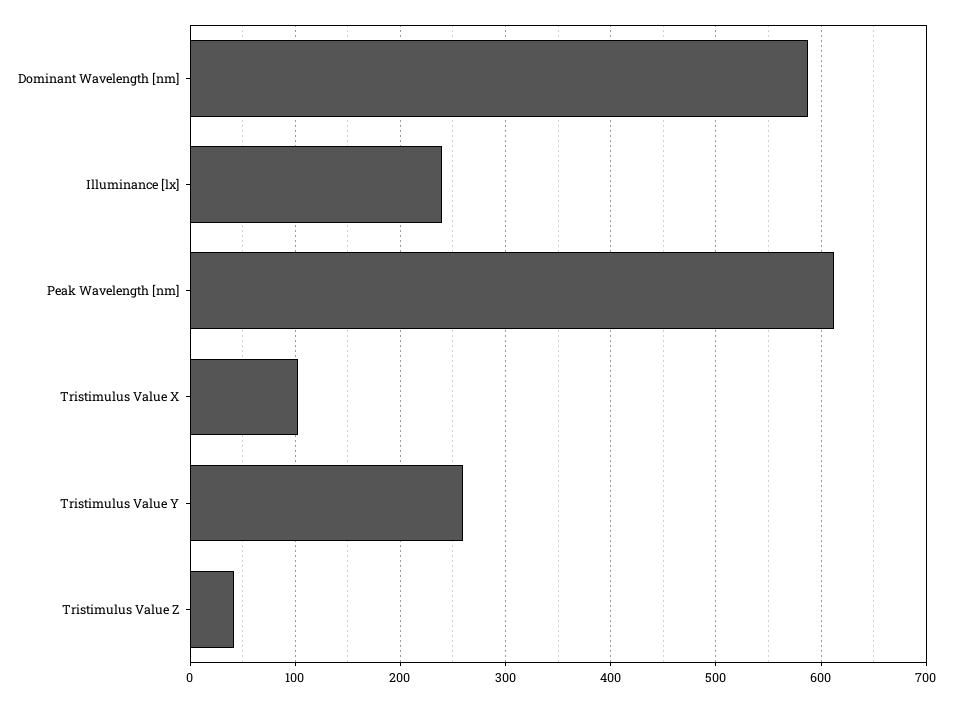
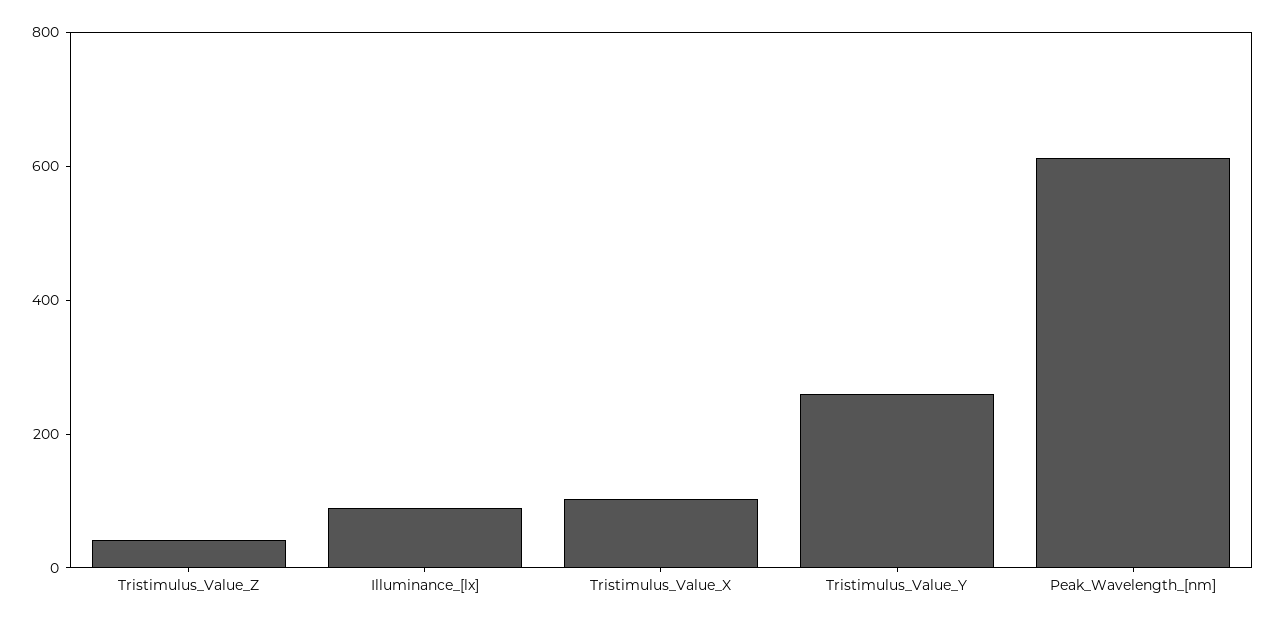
Dominant Wavelength [nm]: 590 -> none
Illuminance [lx]: 240 -> 100

